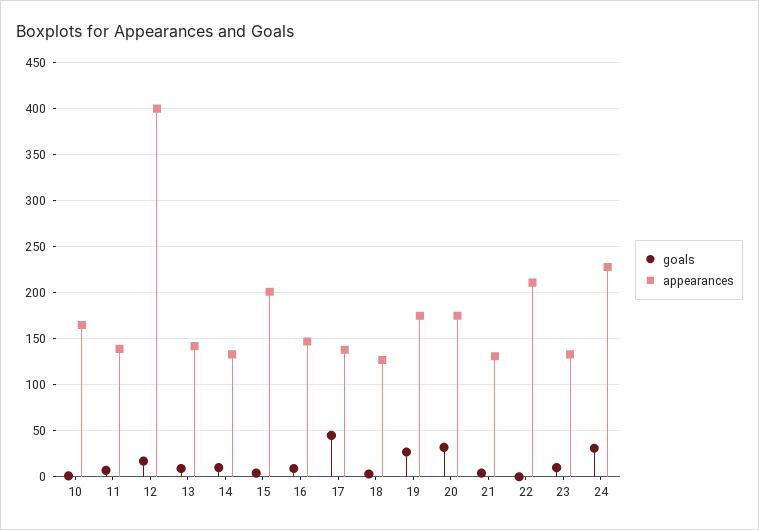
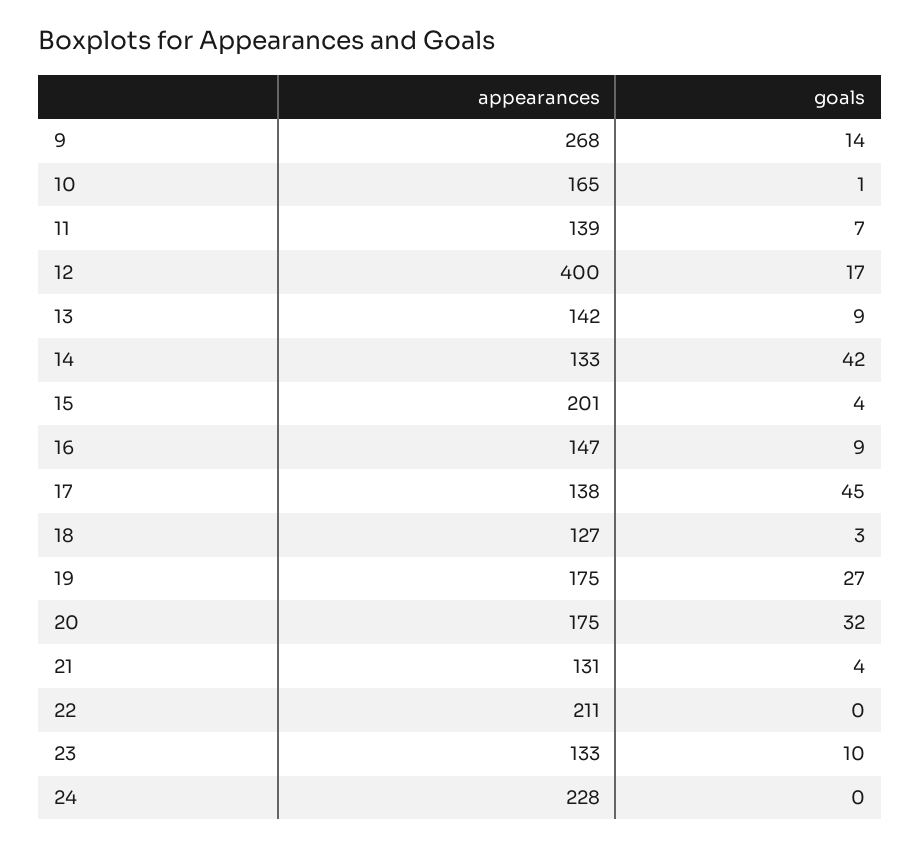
goals, 14: 10 -> 42
goals, 24: 30 -> 0
appearances, 9: none -> 268
goals, 9: none -> 14

